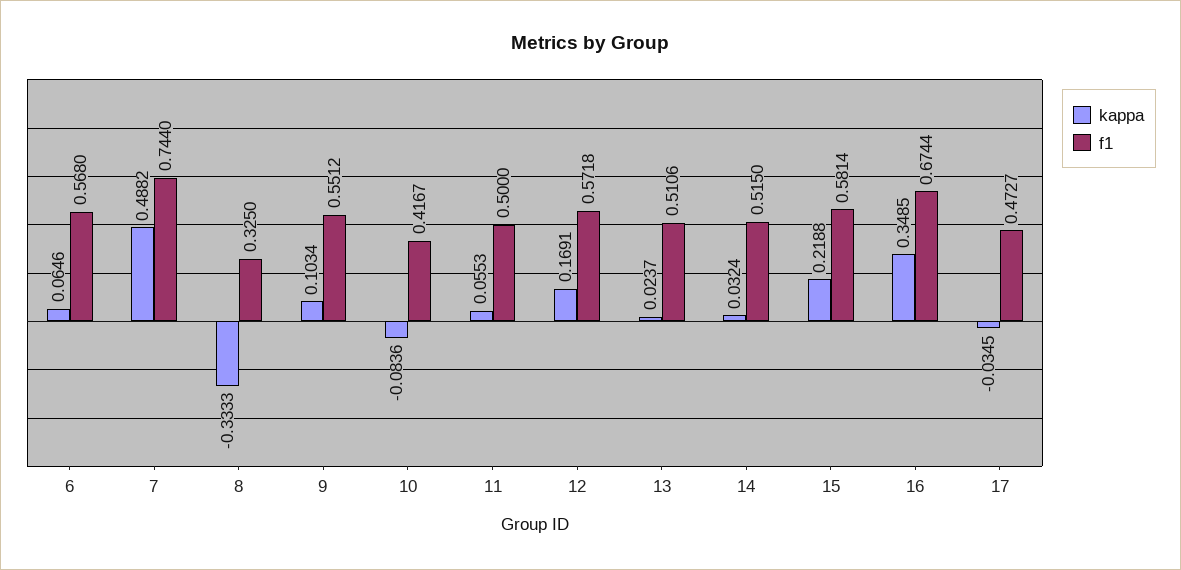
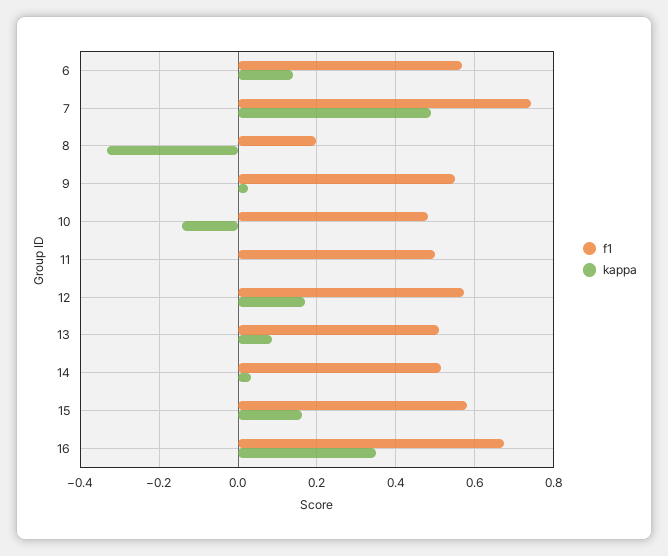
kappa, 6: 0.0646 -> 0.14
f1, 8: 0.325 -> 0.2
kappa, 9: 0.1034 -> 0.02
kappa, 10: -0.0836 -> -0.14
f1, 10: 0.4167 -> 0.48
kappa, 11: 0.0553 -> 0
kappa, 13: 0.0237 -> 0.08
kappa, 15: 0.2188 -> 0.16
kappa, 17: -0.0345 -> none
f1, 17: 0.4727 -> none

